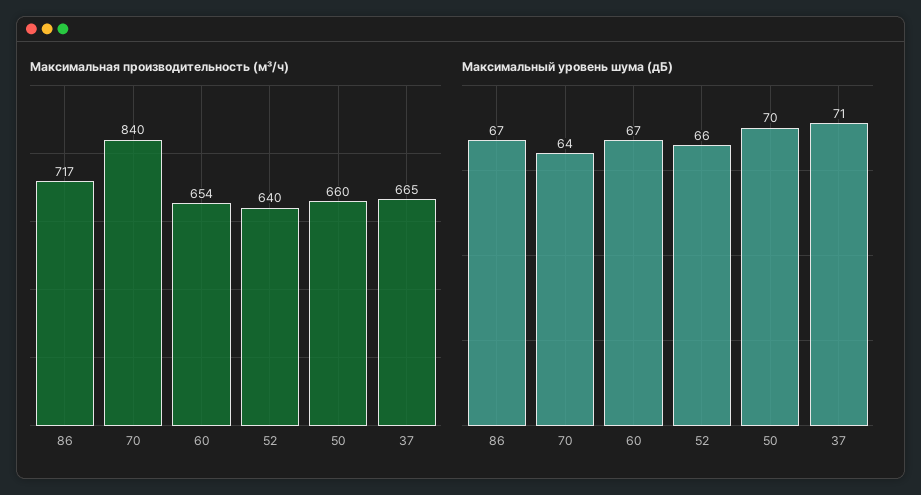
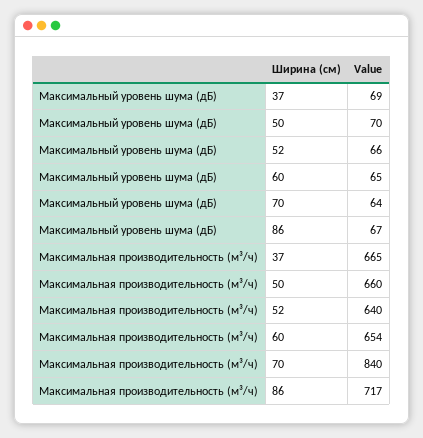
Максимальный уровень шума (дБ), 60: 67 -> 65
Максимальный уровень шума (дБ), 37: 71 -> 69

